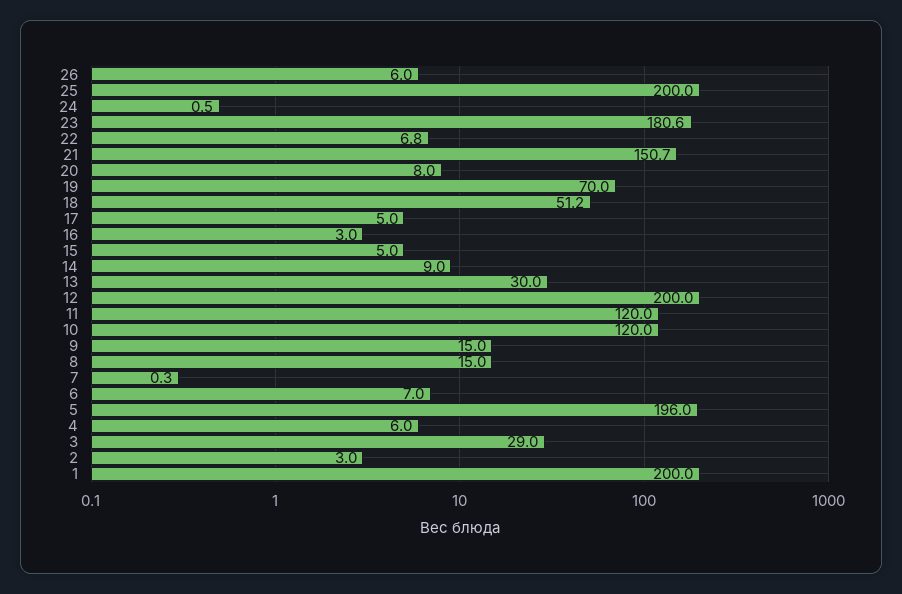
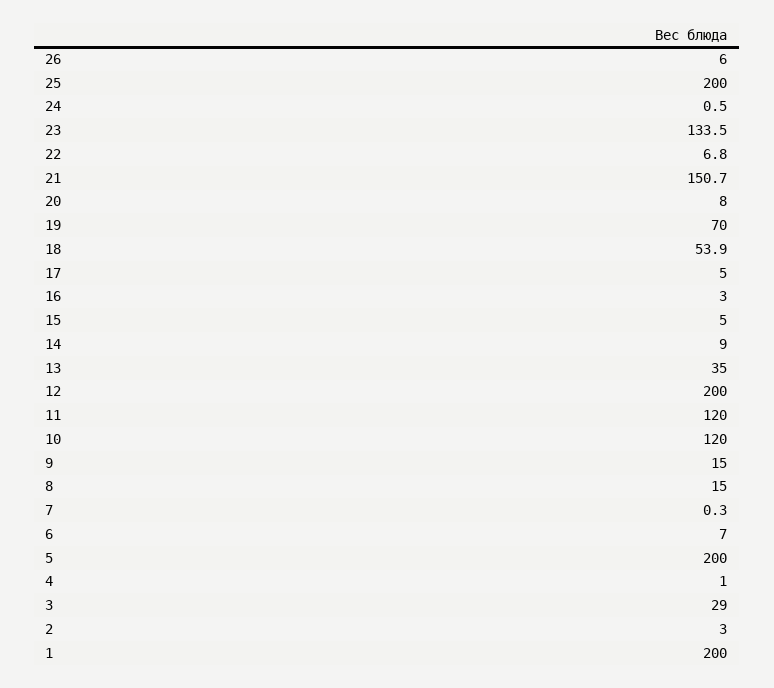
23: 180.6 -> 133.5
18: 51.2 -> 53.9
13: 30 -> 35
5: 196 -> 200
4: 6 -> 1

